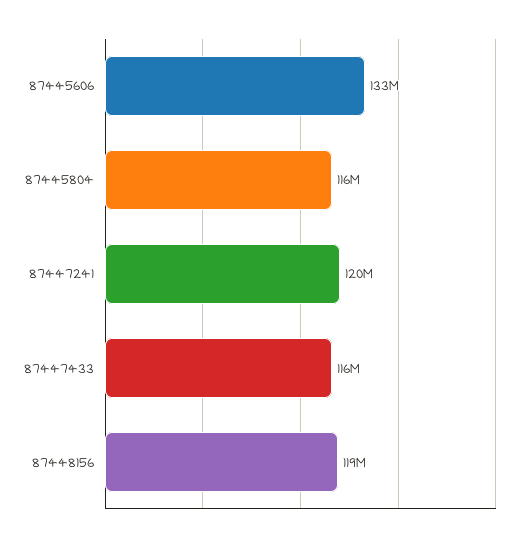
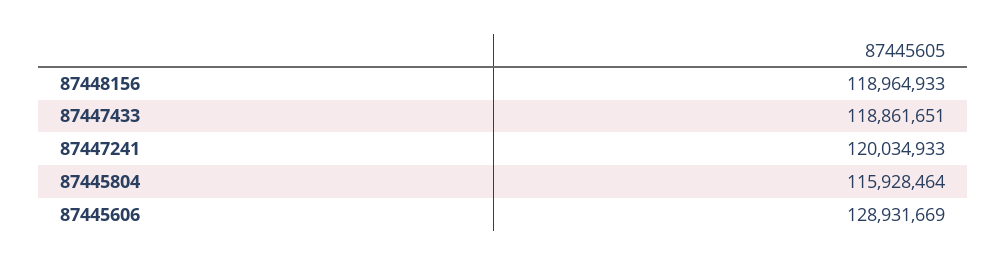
87445606: 133000000 -> 128931669
87447433: 116000000 -> 118861651

